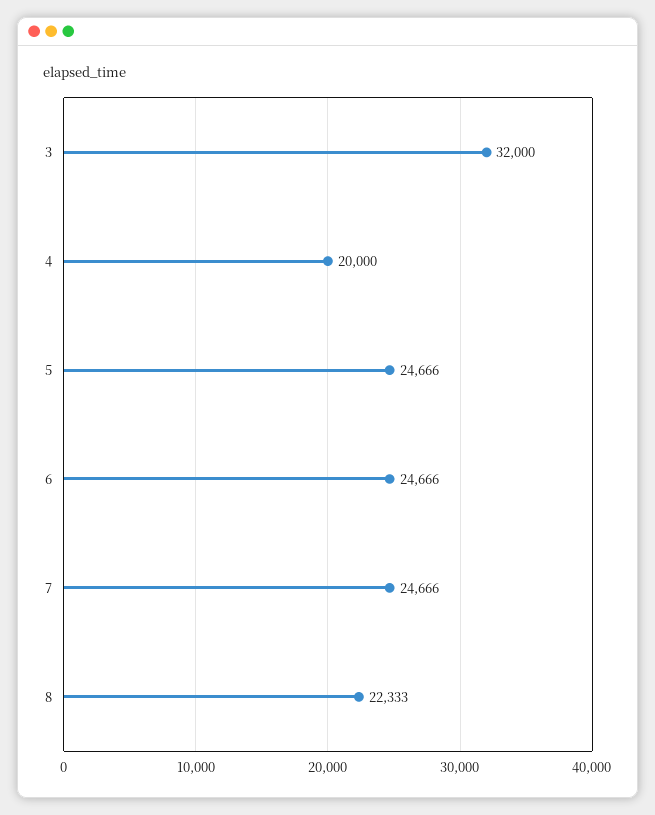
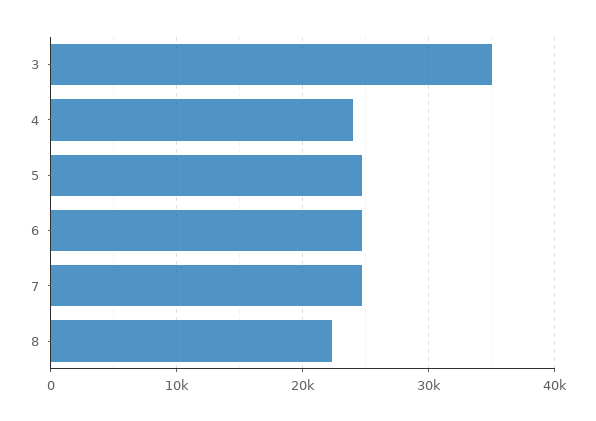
3: 32000 -> 35000
4: 20000 -> 24000

